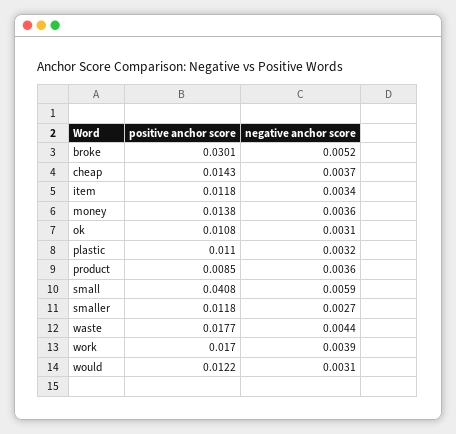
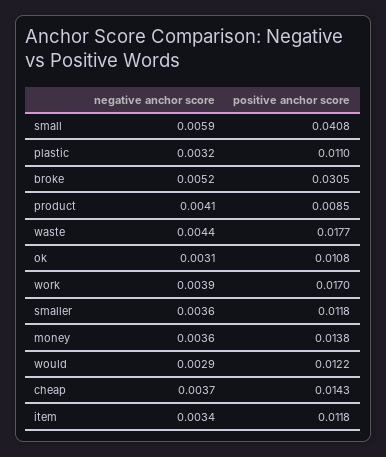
positive anchor score, broke: 0.0301 -> 0.0305
negative anchor score, product: 0.0036 -> 0.0041
negative anchor score, smaller: 0.0027 -> 0.0036
negative anchor score, would: 0.0031 -> 0.0029

